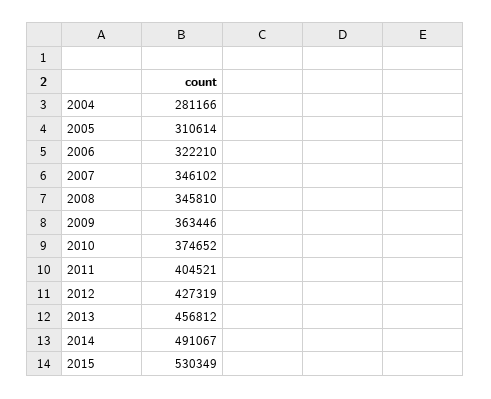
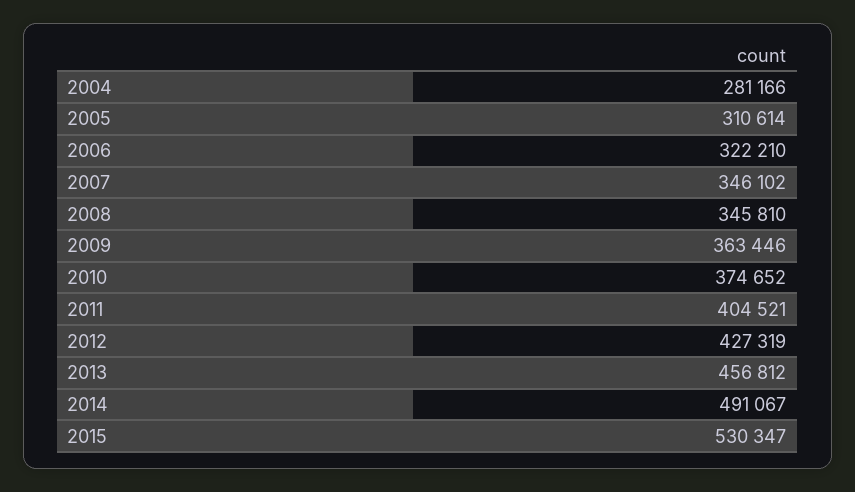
2015: 530349 -> 530347

